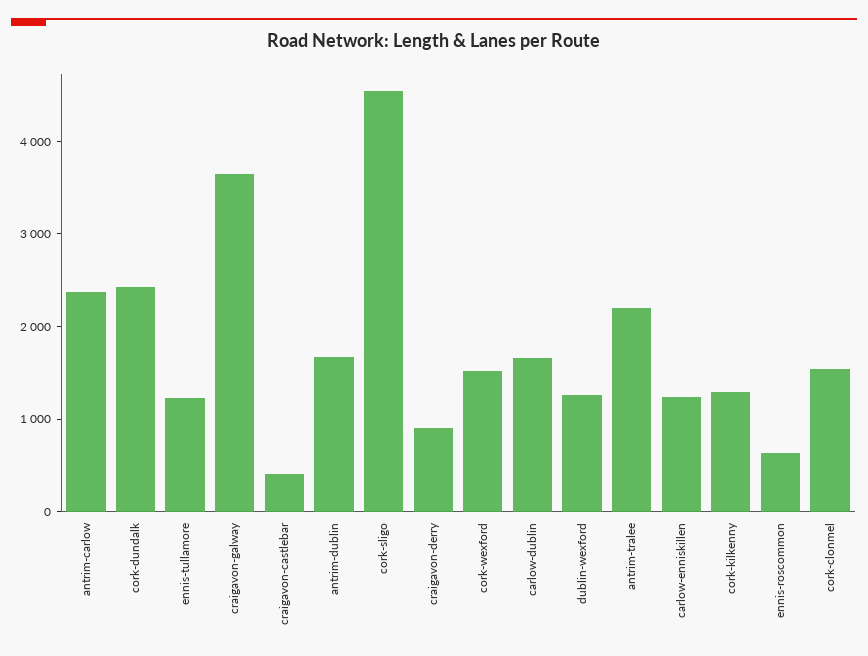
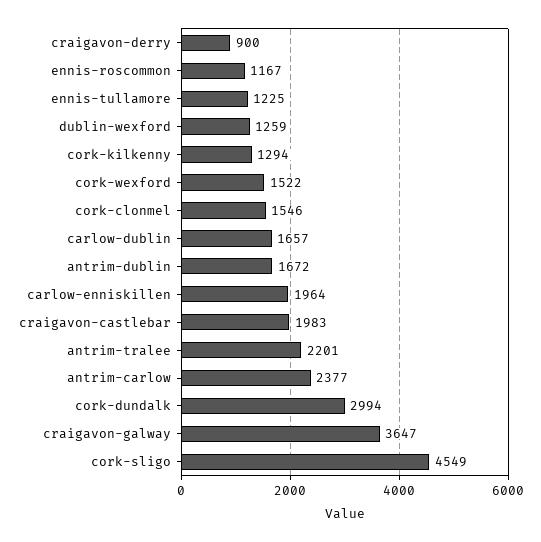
cork-dundalk: 2400 -> 2994
craigavon-castlebar: 400 -> 1983
carlow-enniskillen: 1200 -> 1964
ennis-roscommon: 600 -> 1167

